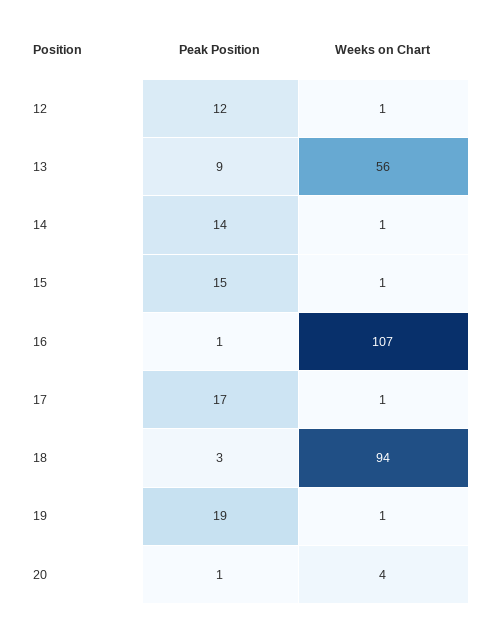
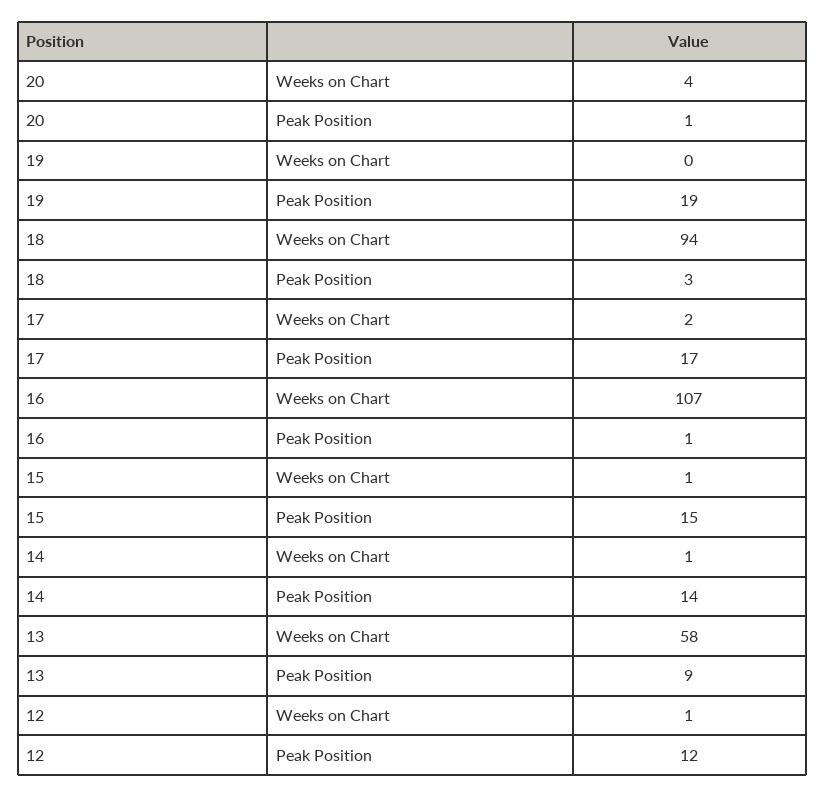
Weeks on Chart, 13: 56 -> 58
Weeks on Chart, 17: 1 -> 2
Weeks on Chart, 19: 1 -> 0

